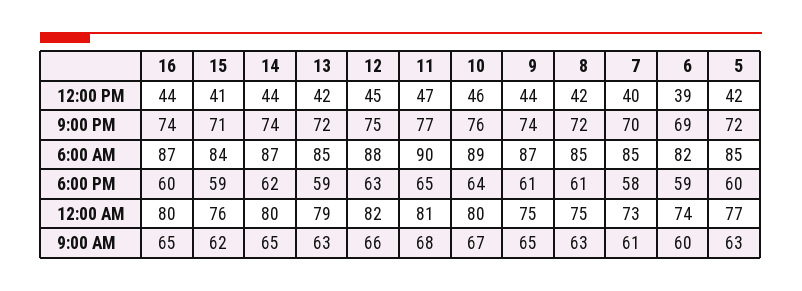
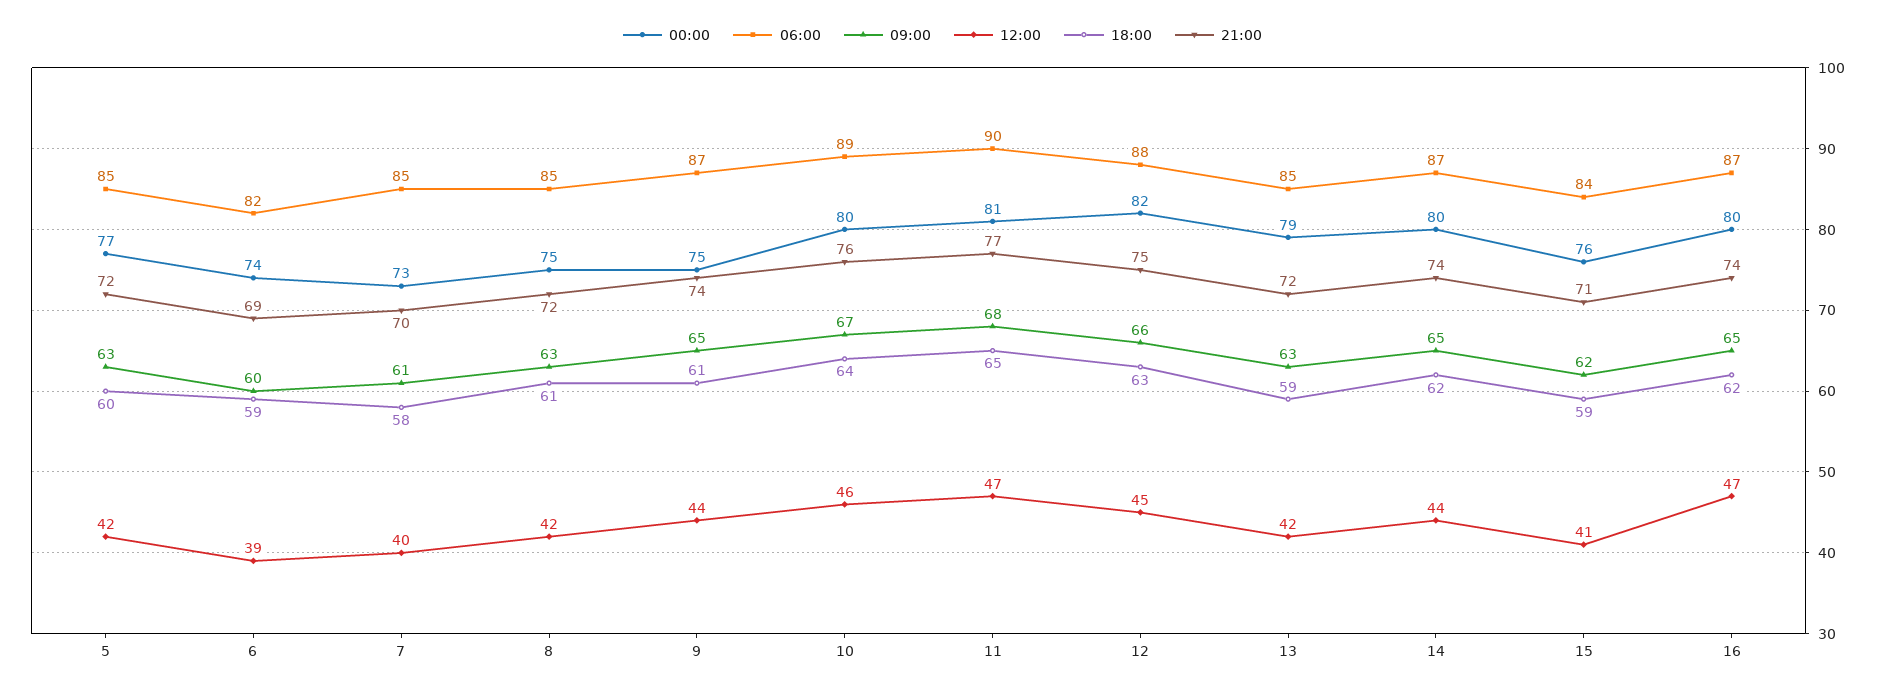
12:00 PM, 16: 44 -> 47
6:00 PM, 16: 60 -> 62

